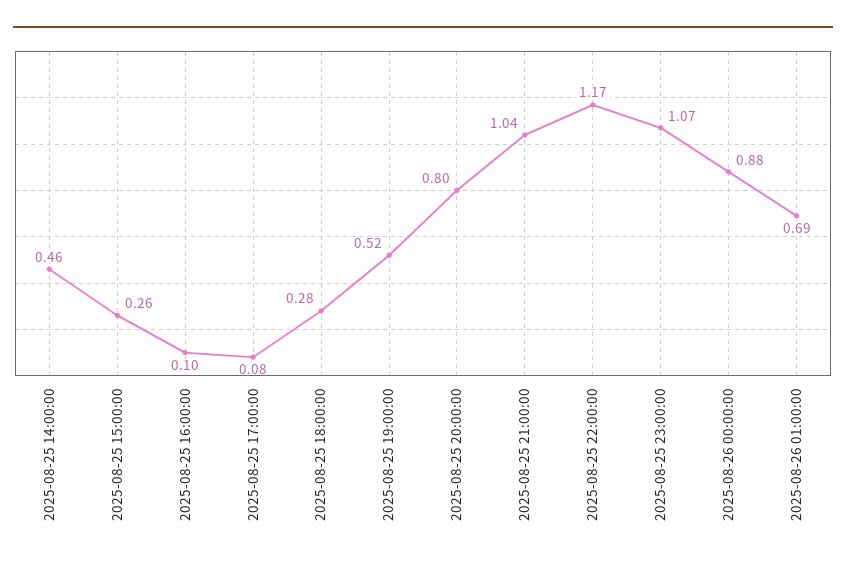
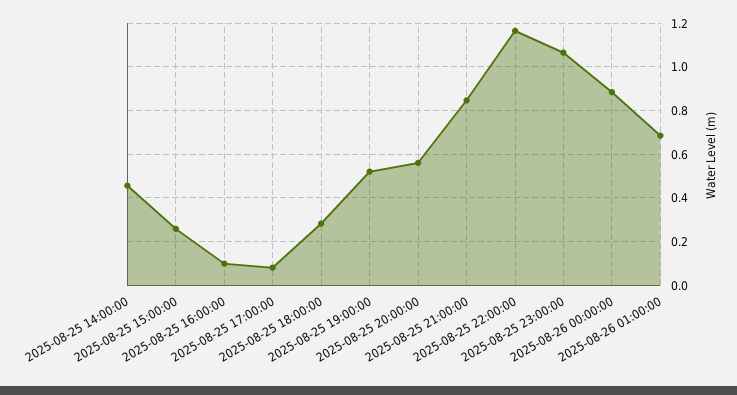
2025-08-25 20:00:00: 0.8 -> 0.55
2025-08-25 21:00:00: 1.04 -> 0.85

